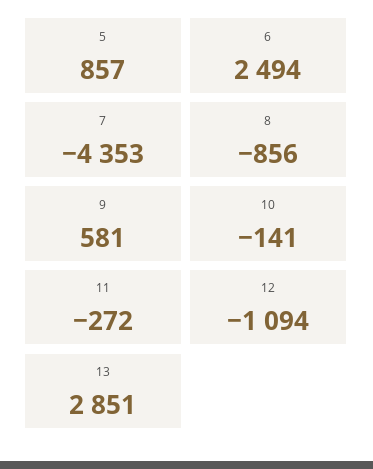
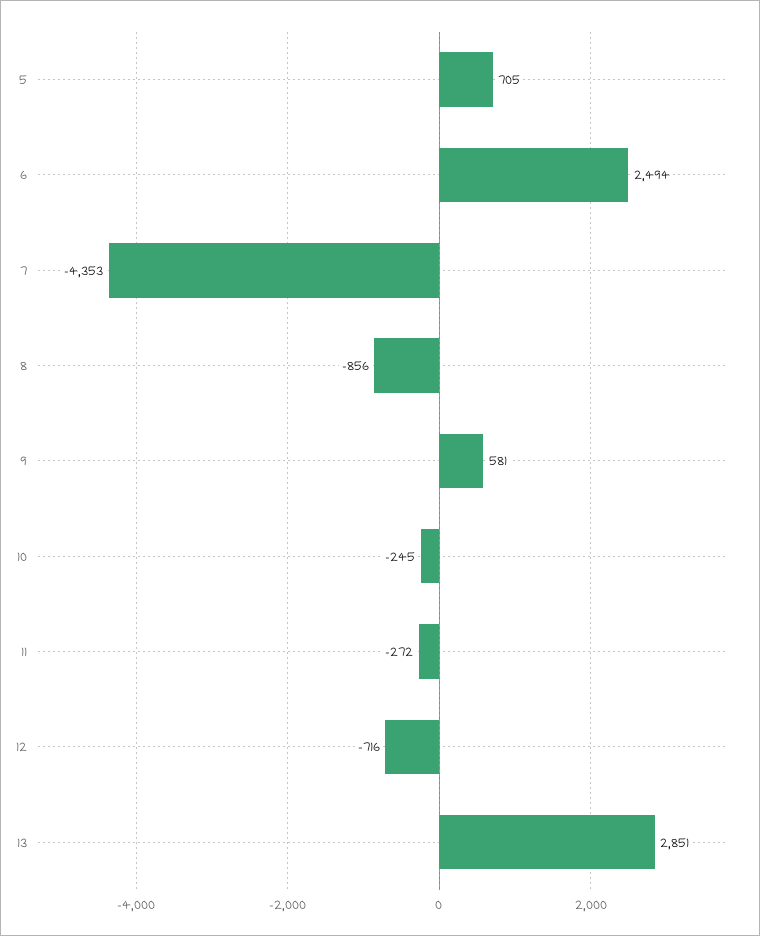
5: 857 -> 705
10: -141 -> -245
12: -1094 -> -716

